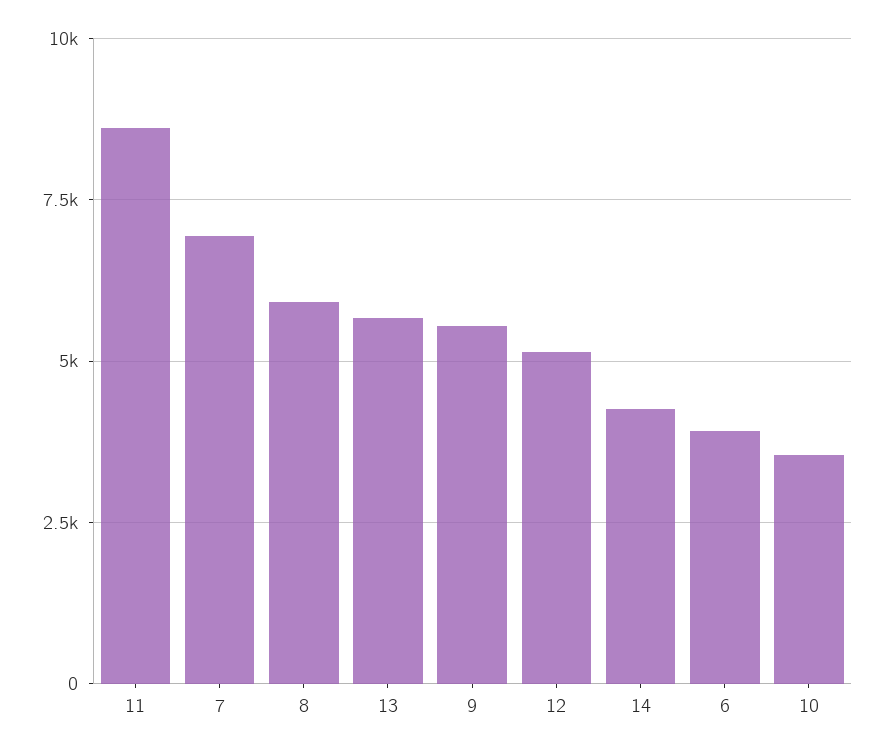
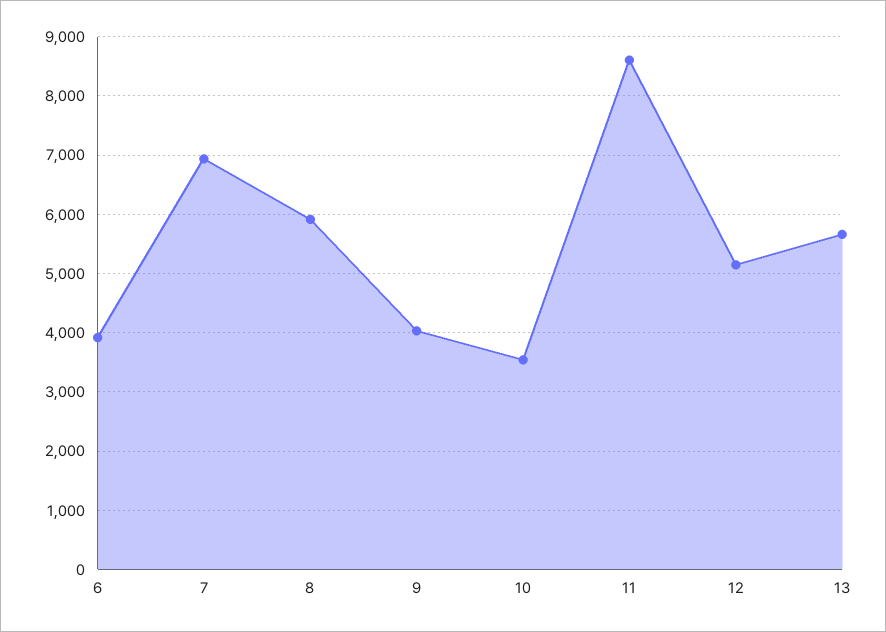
9: 5500 -> 4000
14: 4250 -> none

